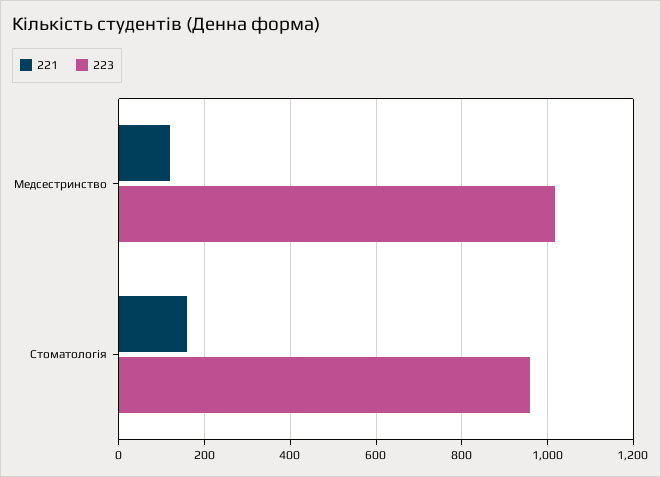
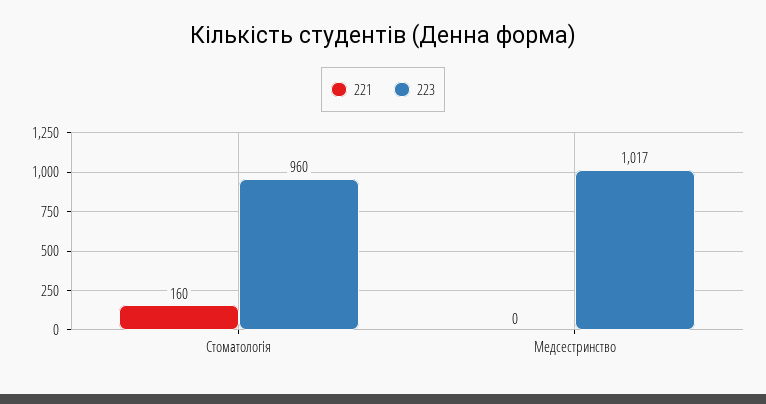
221, Медсестринство: 120 -> 0

